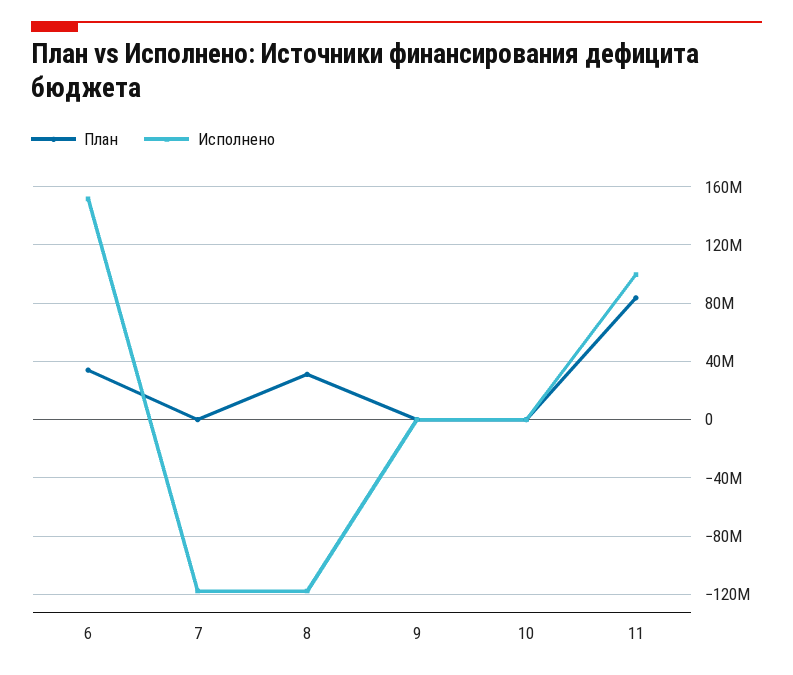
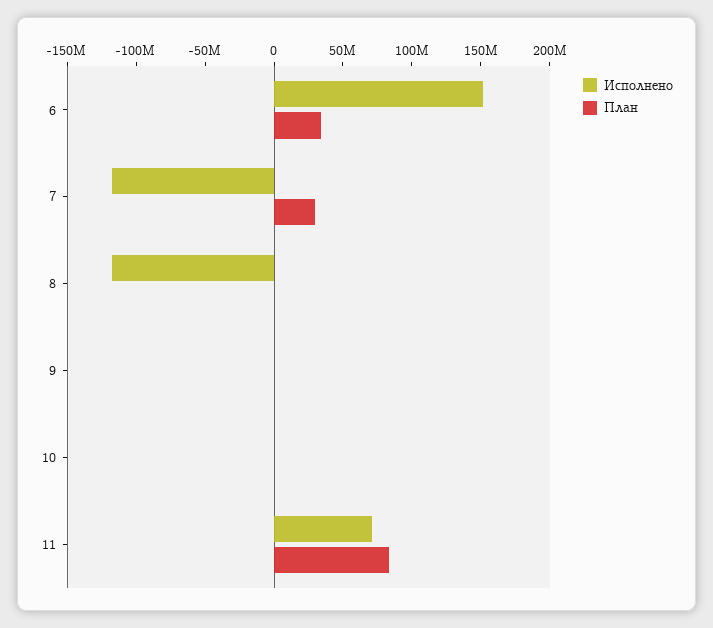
План, 7: 0 -> 30000000
План, 8: 30000000 -> 0
Исполнено, 11: 100000000 -> 70000000

